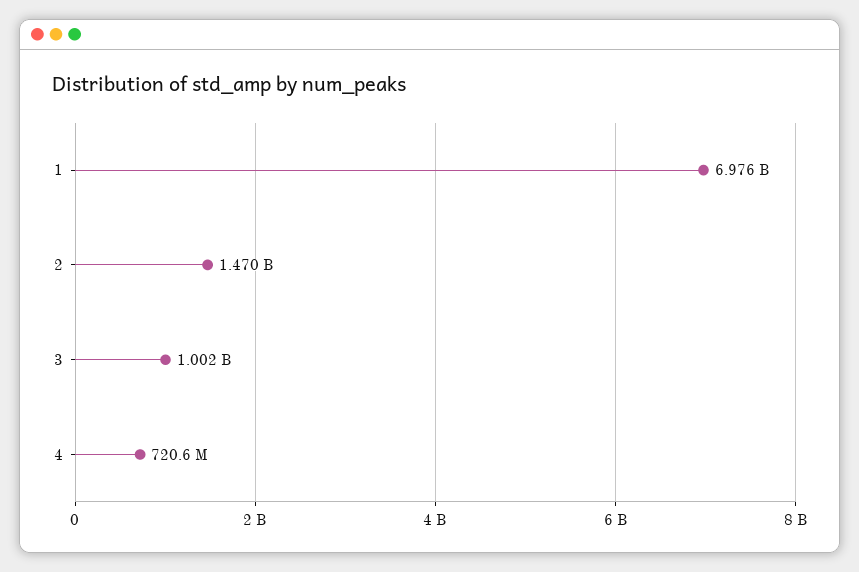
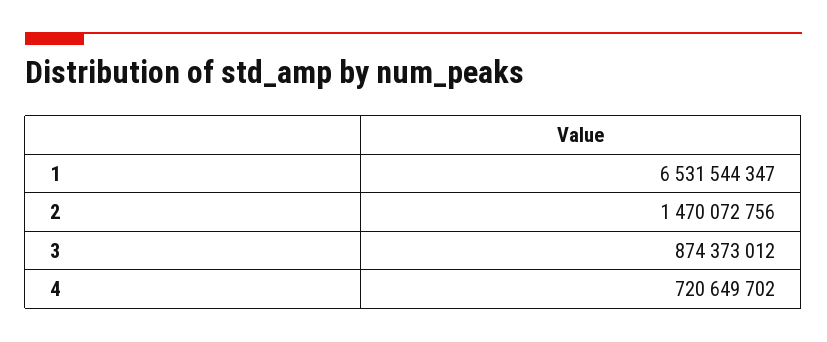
1: 6976000000 -> 6531544347
3: 1002000000 -> 874373012

